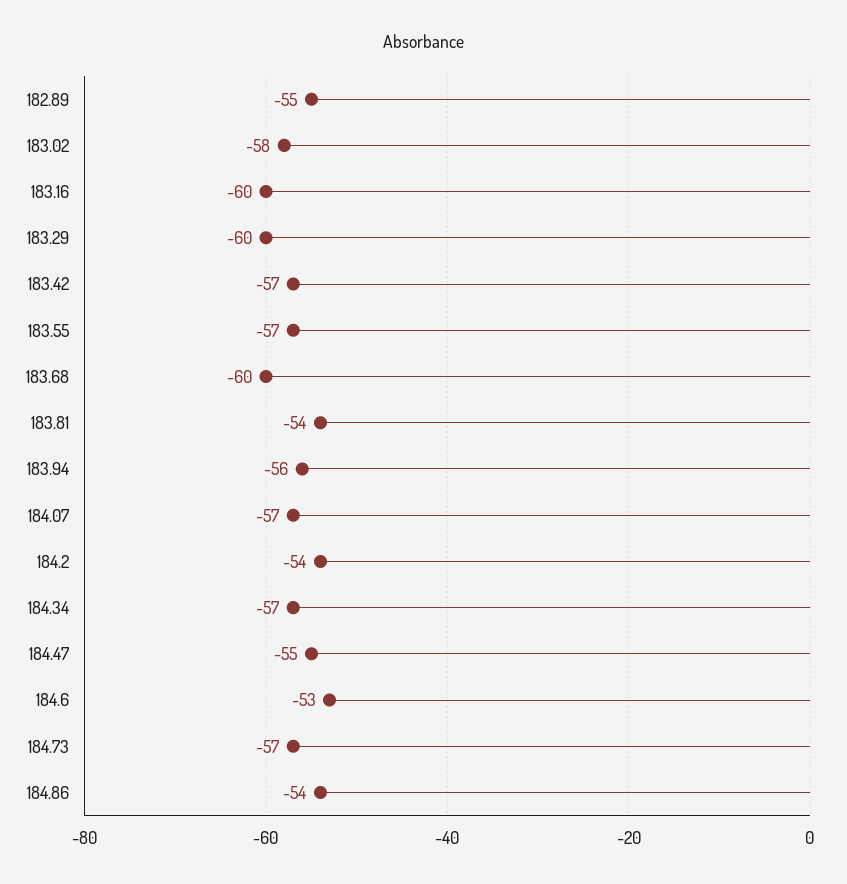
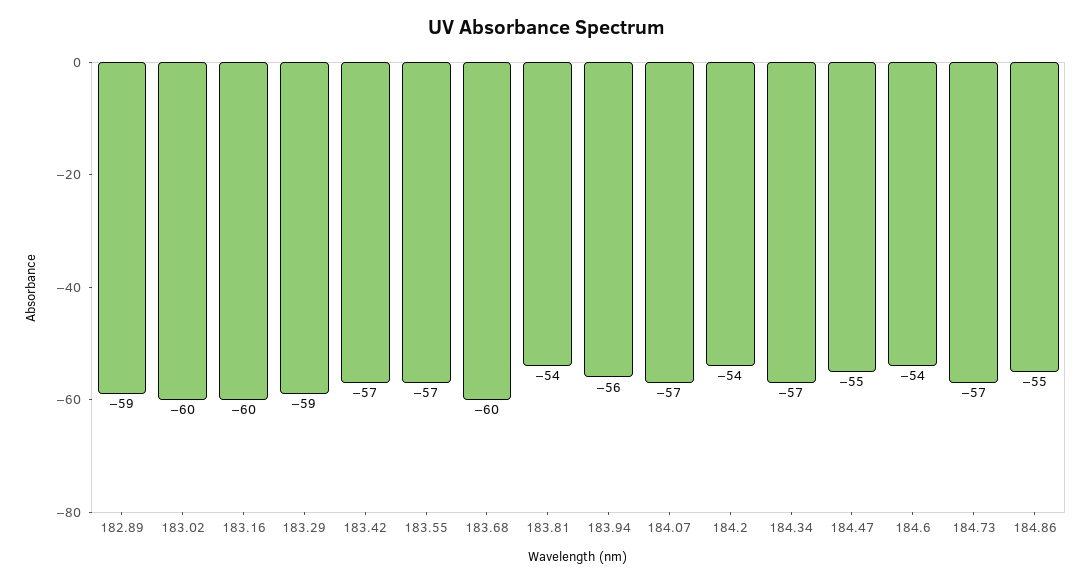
182.89: -55 -> -59
183.02: -58 -> -60
183.29: -60 -> -59
184.6: -53 -> -54
184.86: -54 -> -55

